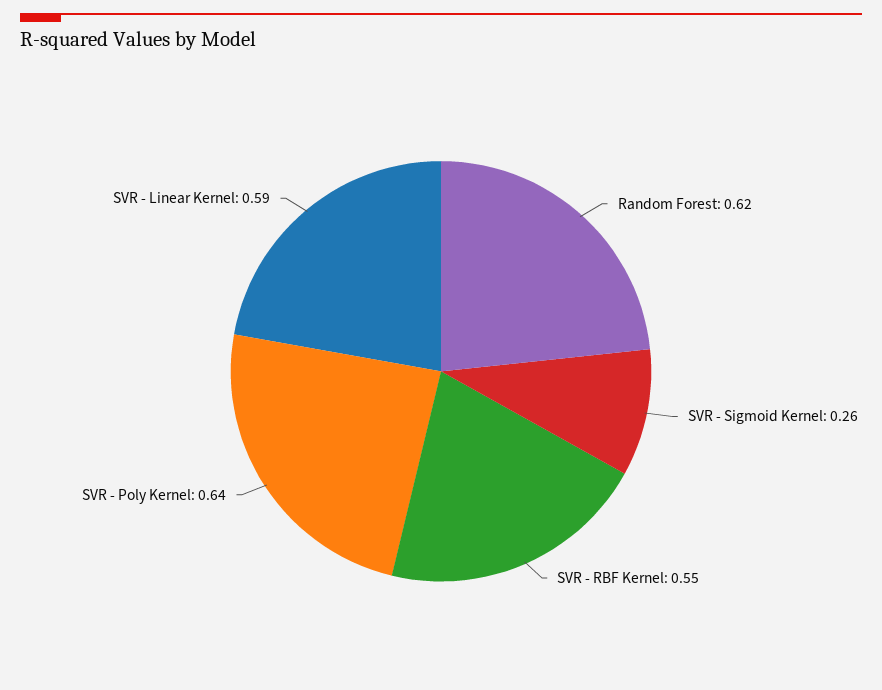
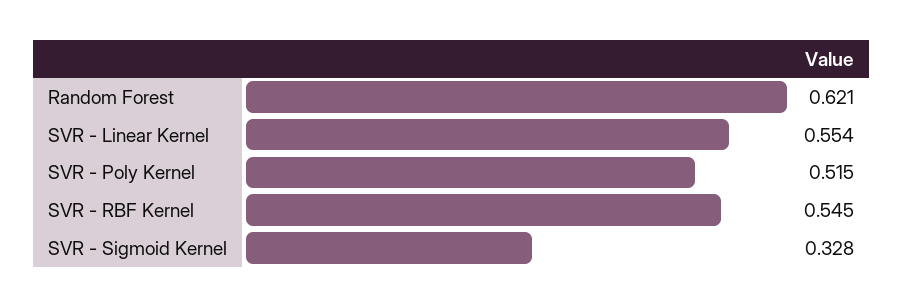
SVR - Sigmoid Kernel: 0.26 -> 0.328
SVR - Poly Kernel: 0.64 -> 0.515
SVR - Linear Kernel: 0.59 -> 0.554

